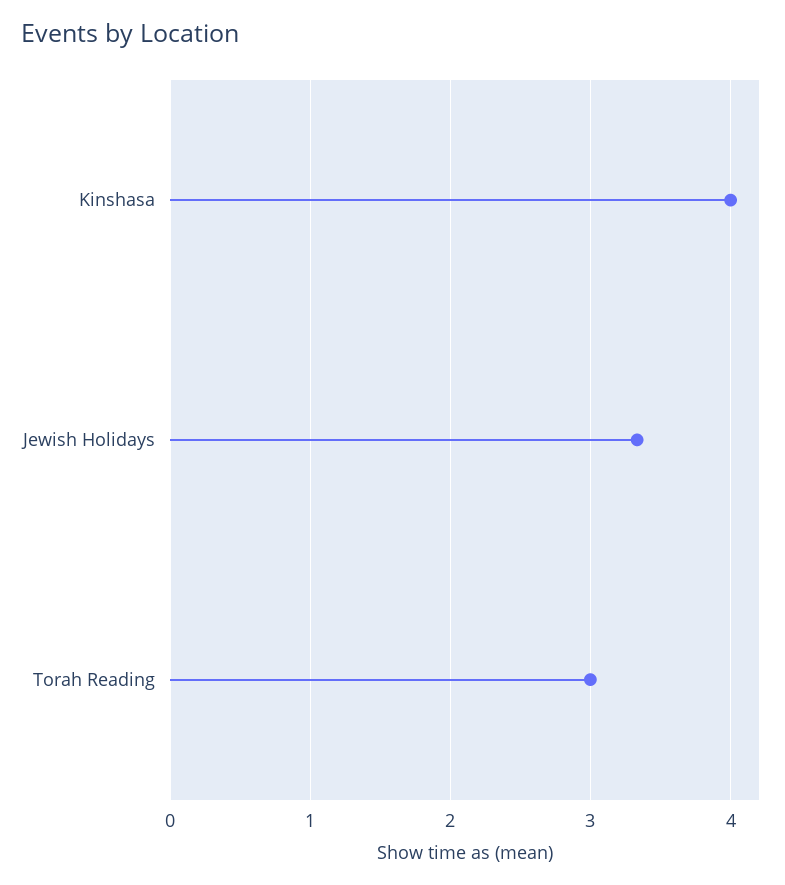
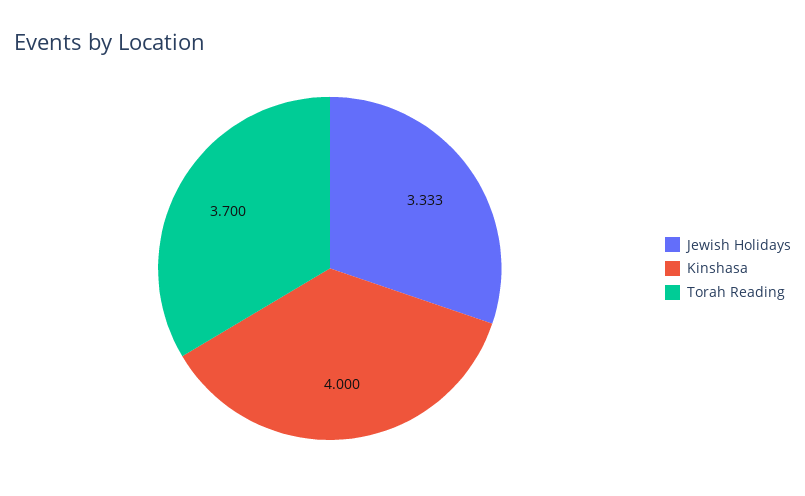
Torah Reading: 3 -> 3.7

